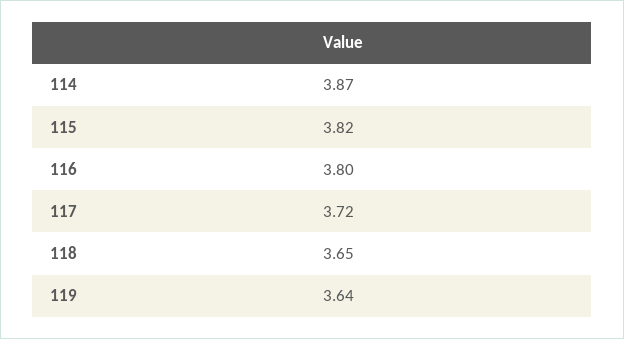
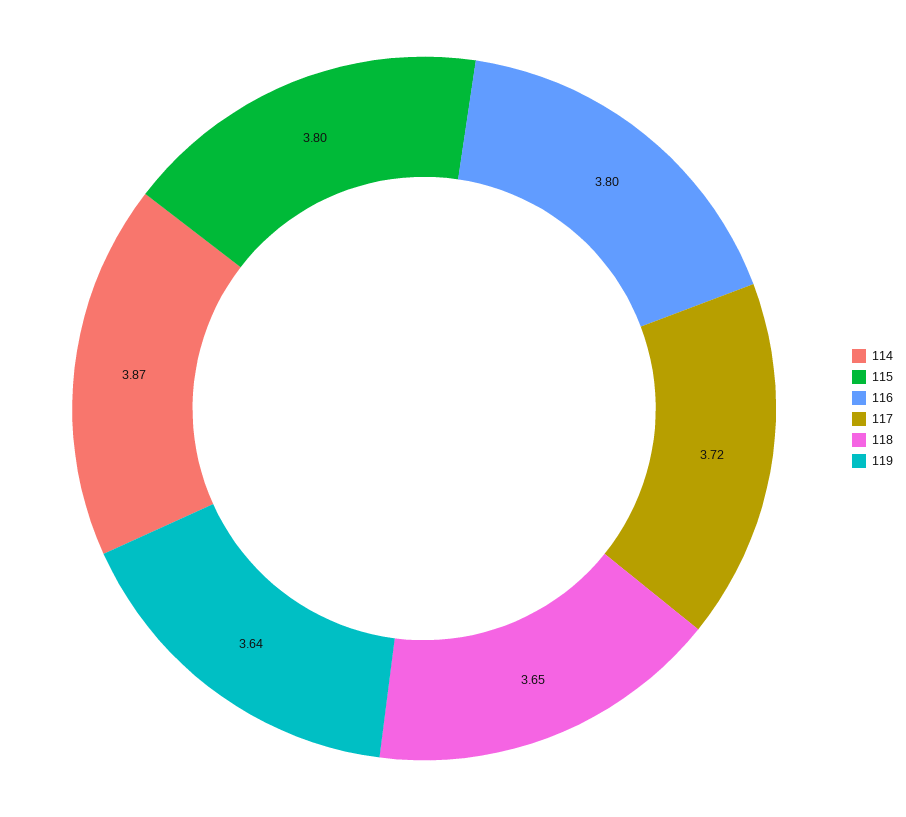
115: 3.82 -> 3.8

